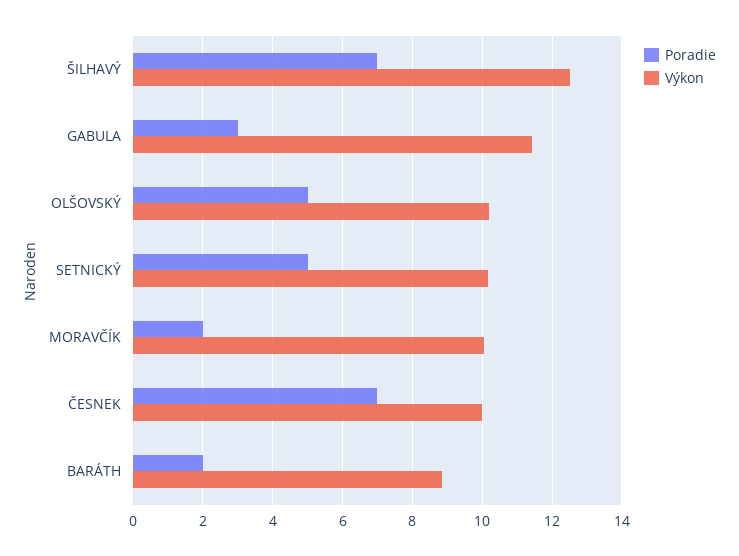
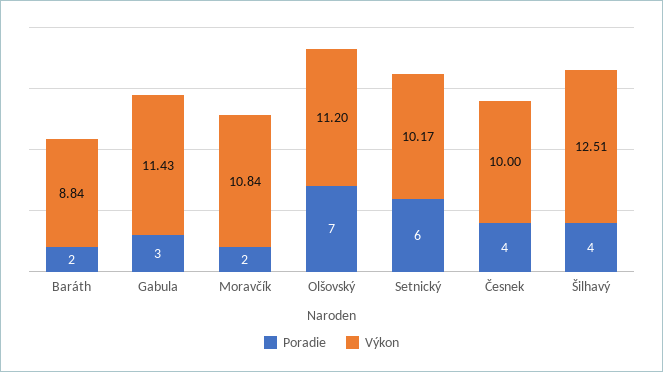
Poradie, ŠILHAVÝ: 7 -> 4
Poradie, OLŠOVSKÝ: 5 -> 7
Výkon, OLŠOVSKÝ: 10.2 -> 11.2
Poradie, SETNICKÝ: 5 -> 6
Výkon, MORAVČÍK: 10 -> 10.84
Poradie, ČESNEK: 7 -> 4

